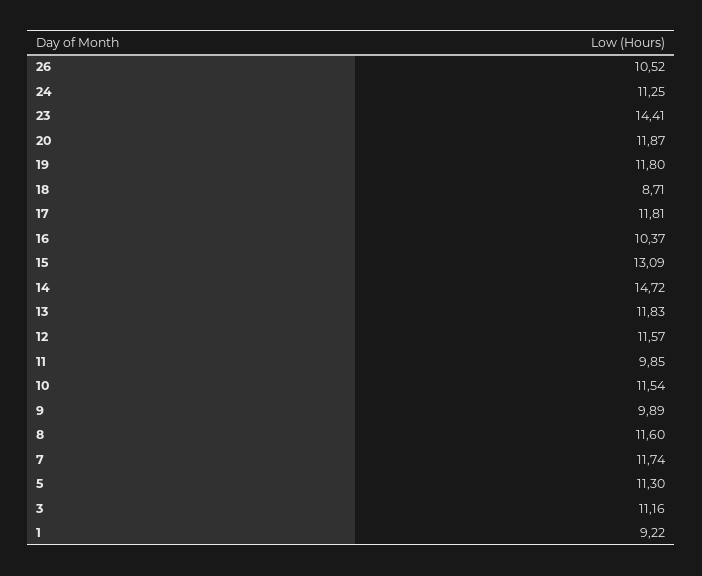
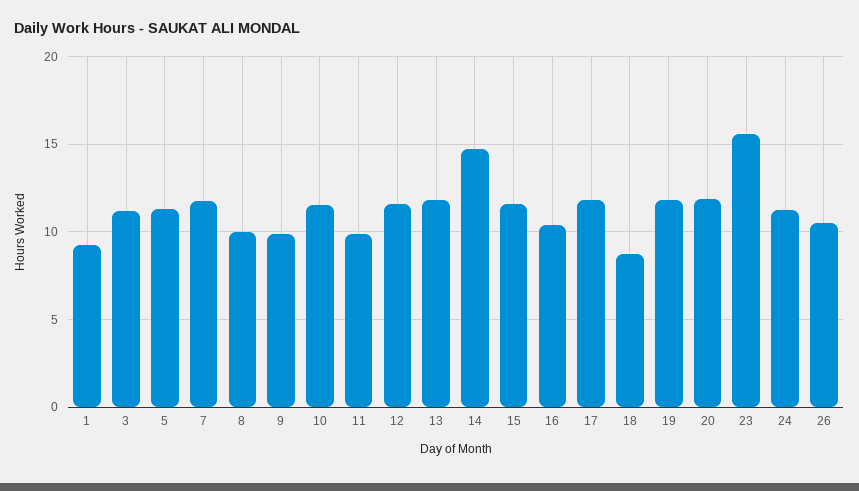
23: 14.41 -> 15.5
15: 13.09 -> 11.5
8: 11.6 -> 10

